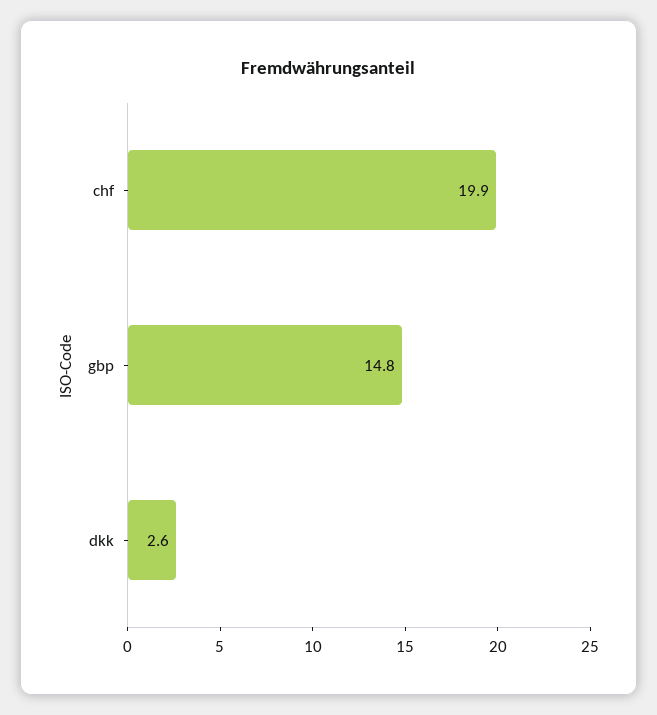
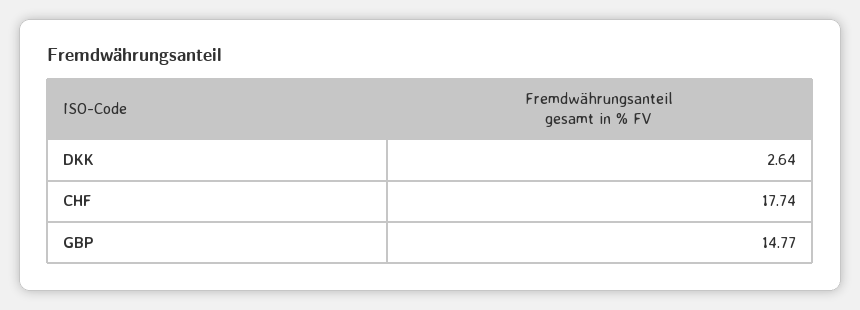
chf: 19.9 -> 17.74

